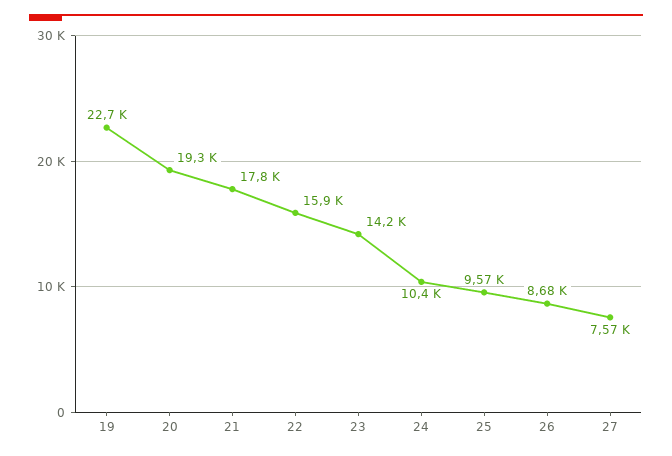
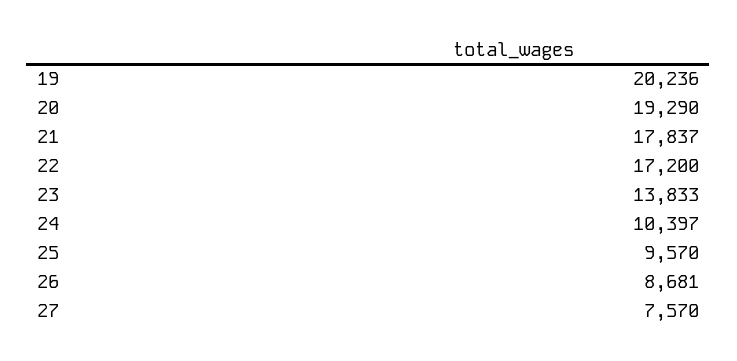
19: 22700 -> 20236
22: 15900 -> 17200
23: 14200 -> 13833

